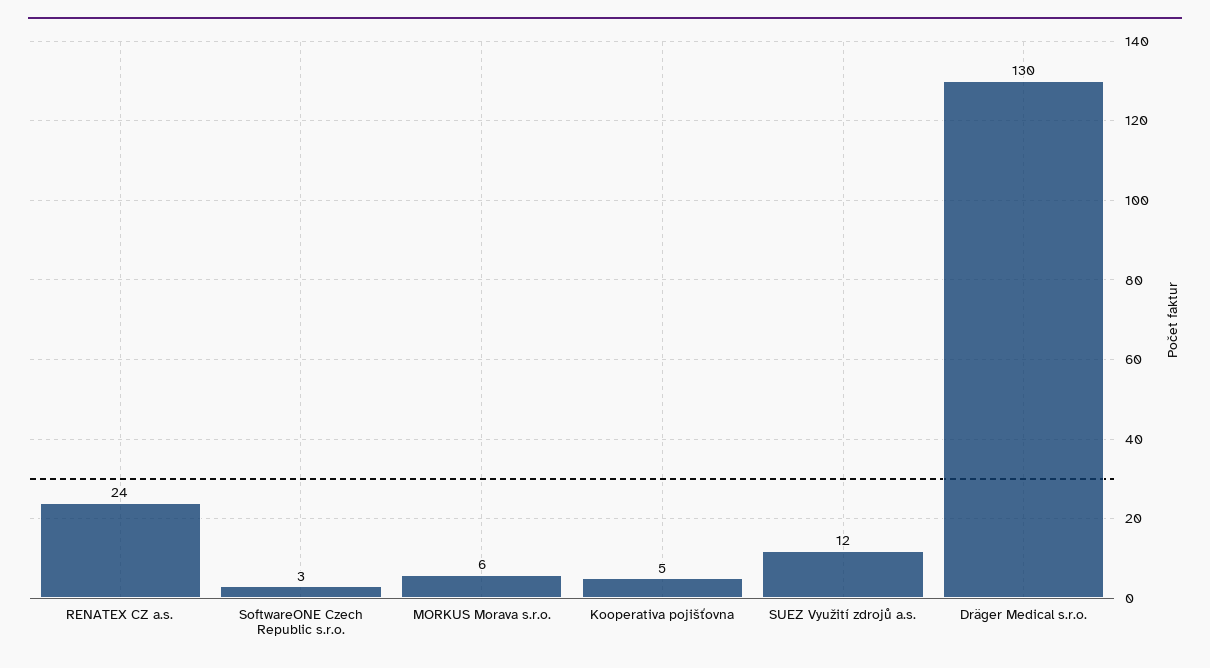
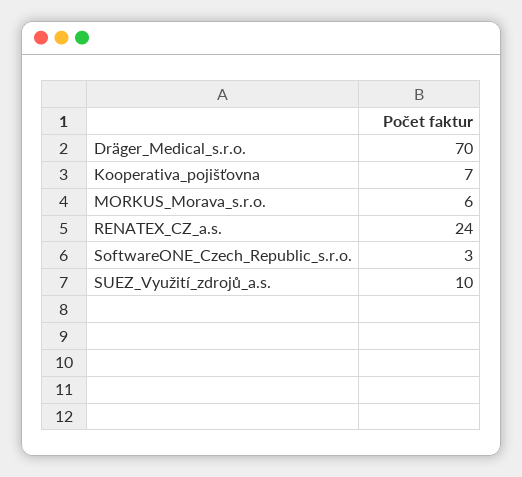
Kooperativa pojišťovna: 5 -> 7
SUEZ Využití zdrojů a.s.: 12 -> 10
Dräger Medical s.r.o.: 130 -> 70

